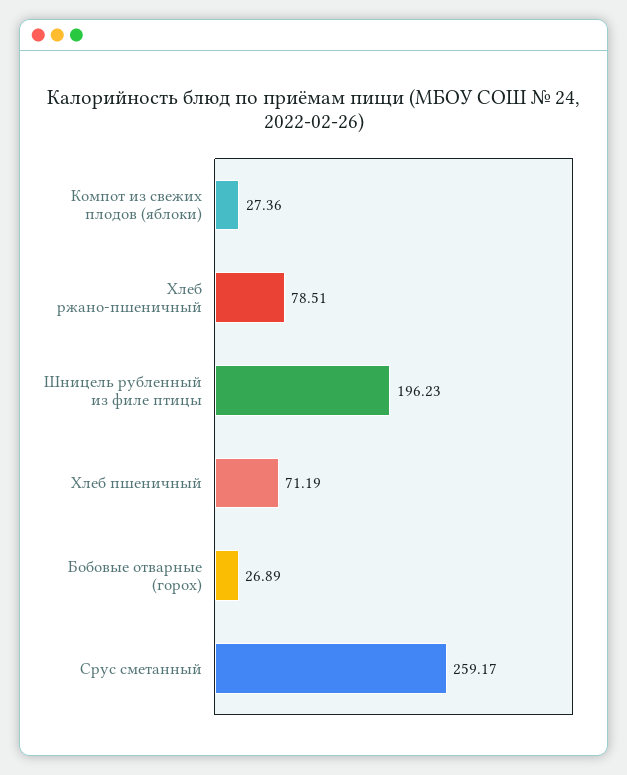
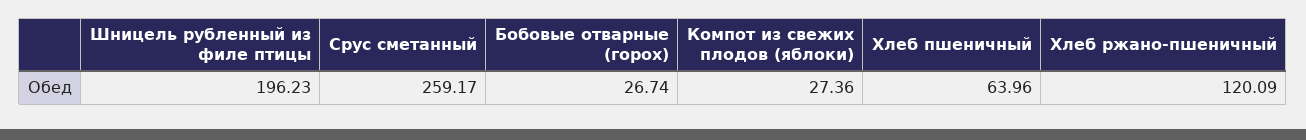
Хлеб ржано-пшеничный: 78.51 -> 120.09
Хлеб пшеничный: 71.19 -> 63.96
Бобовые отварные (горох): 26.89 -> 26.74

